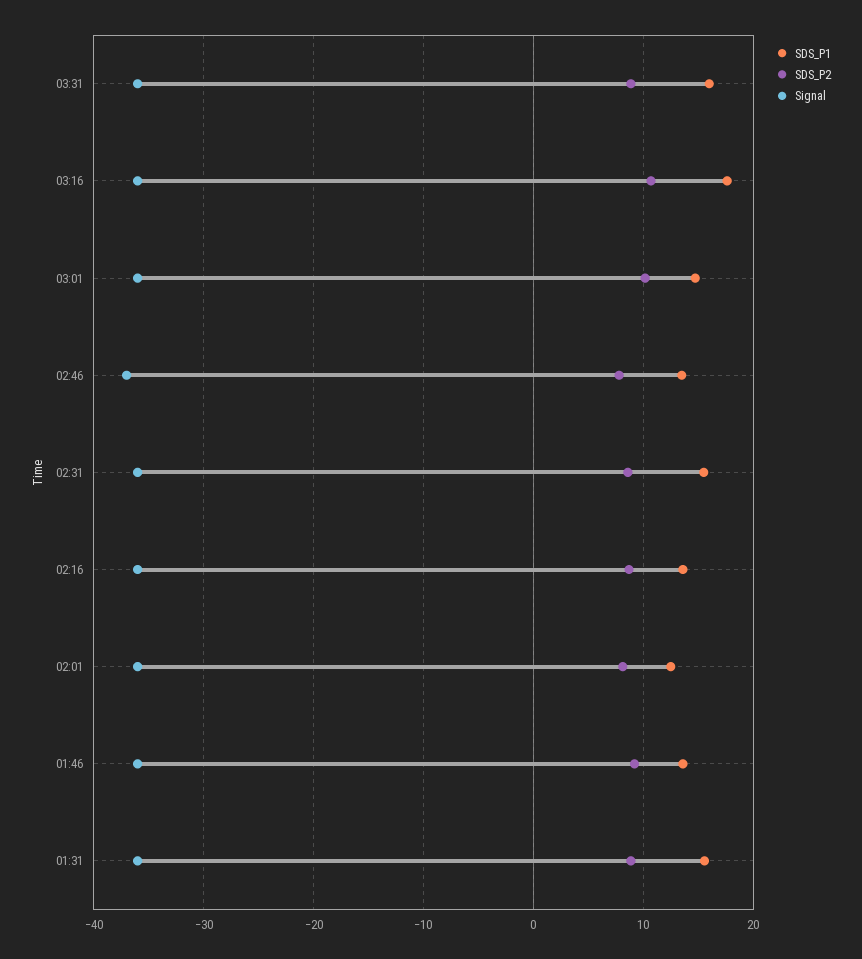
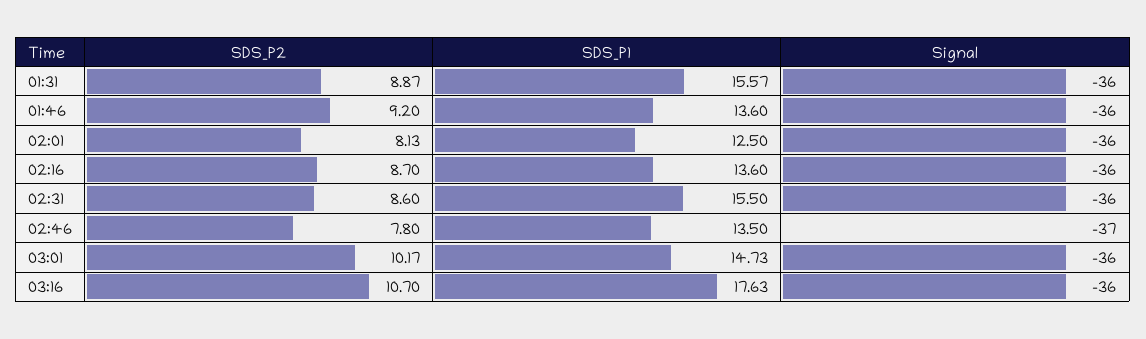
SDS_P1, 03:31: 16 -> none
SDS_P2, 03:31: 9 -> none
Signal, 03:31: -36 -> none

